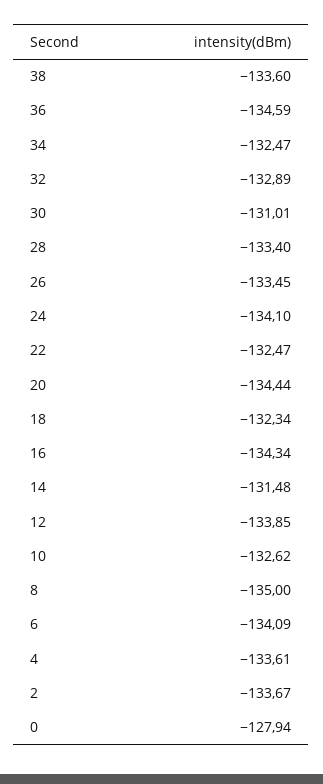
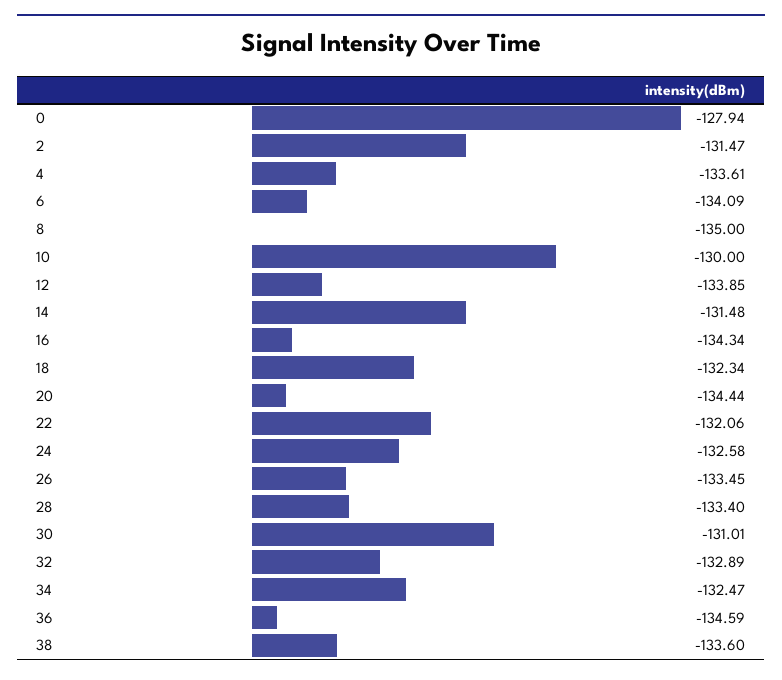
24: -134.1 -> -132.58
22: -132.47 -> -132.06
10: -132.62 -> -130
2: -133.67 -> -131.47

